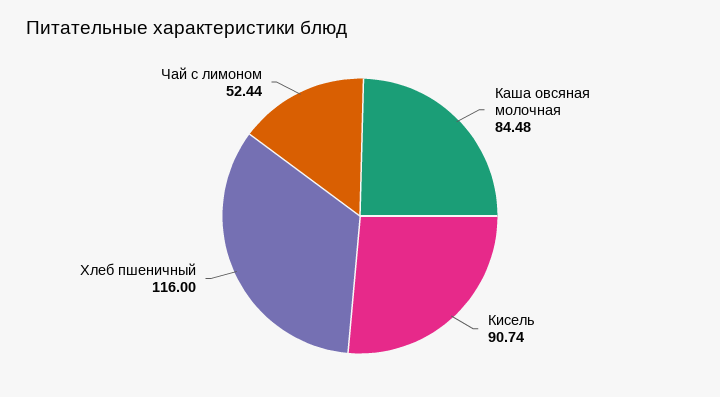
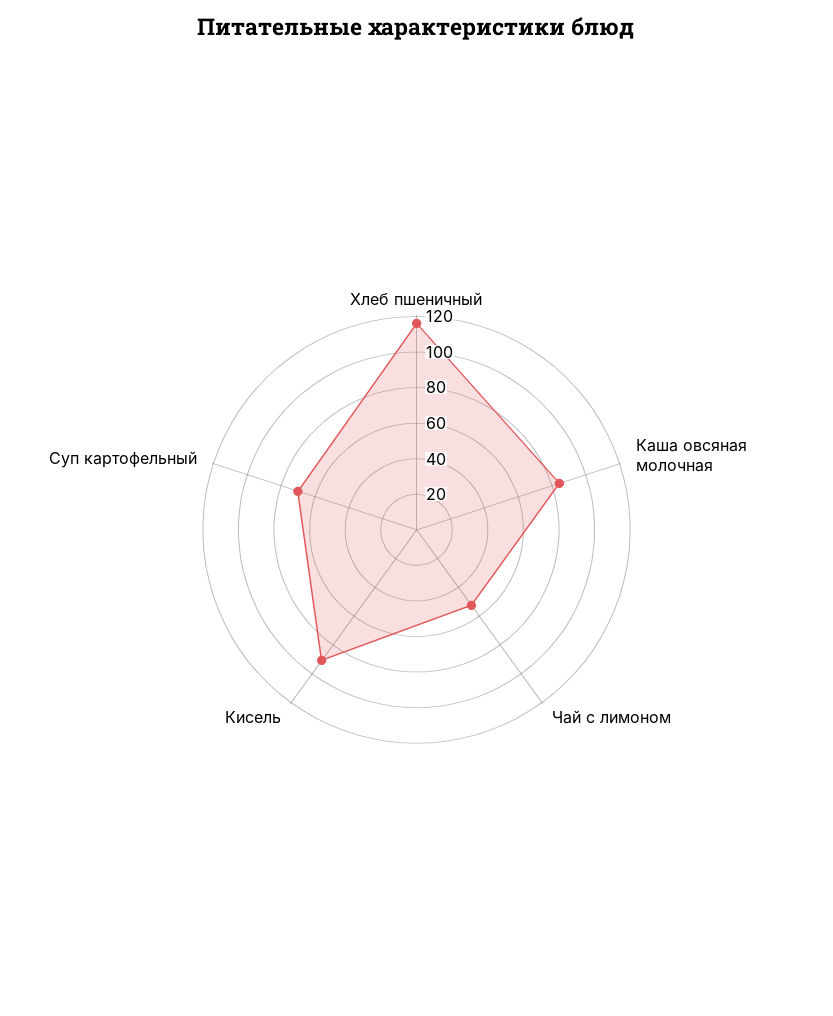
Суп картофельный: none -> 70

